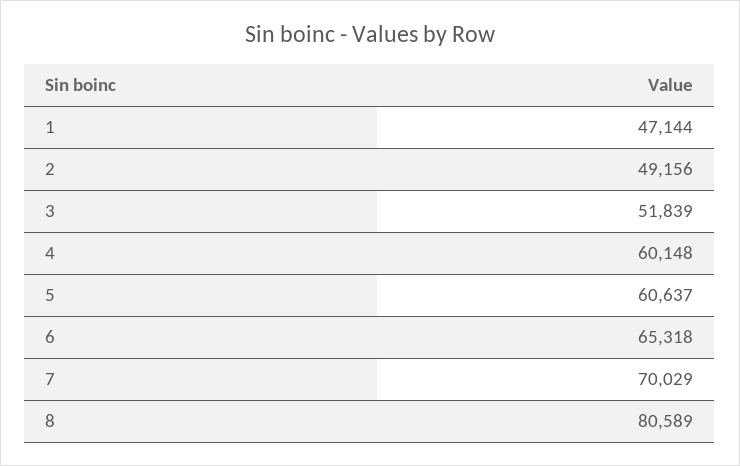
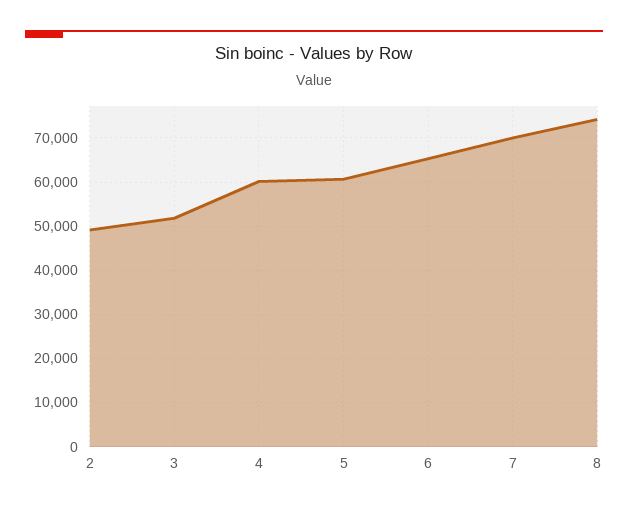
1: 47144 -> none
8: 80589 -> 74000

